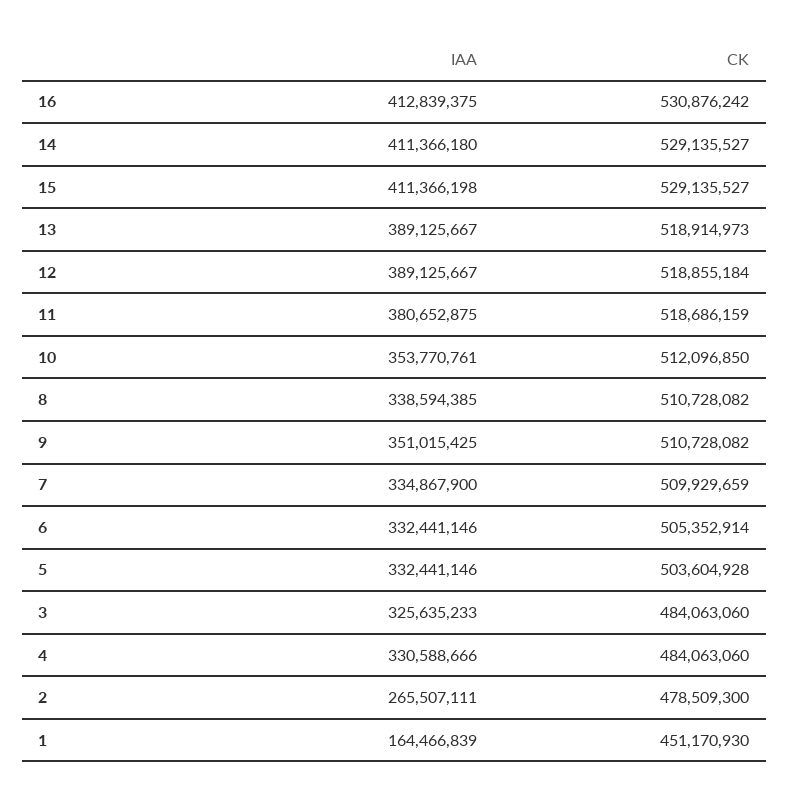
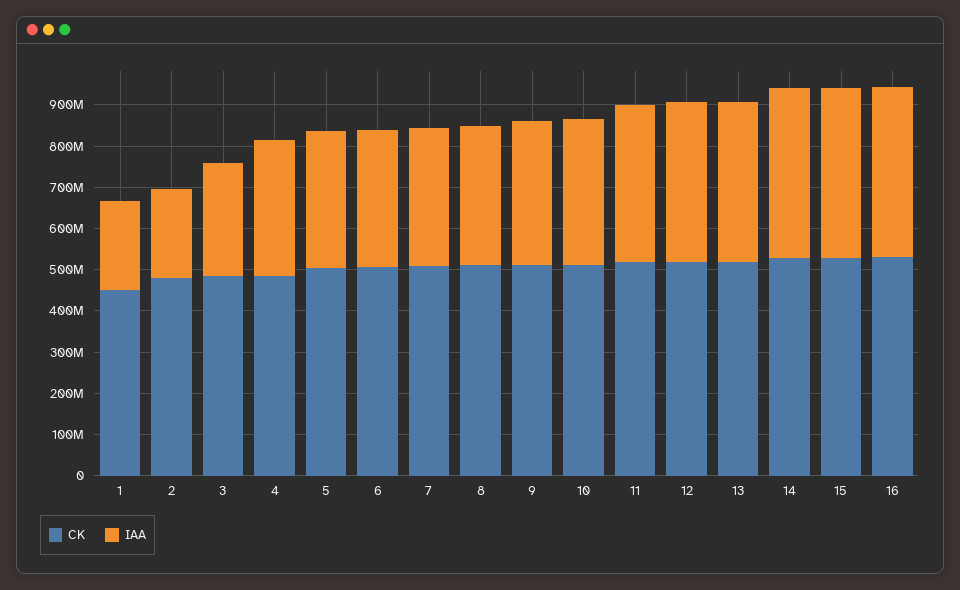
IAA, 3: 325635233 -> 280000000
IAA, 2: 265507111 -> 220000000
IAA, 1: 164466839 -> 220000000

